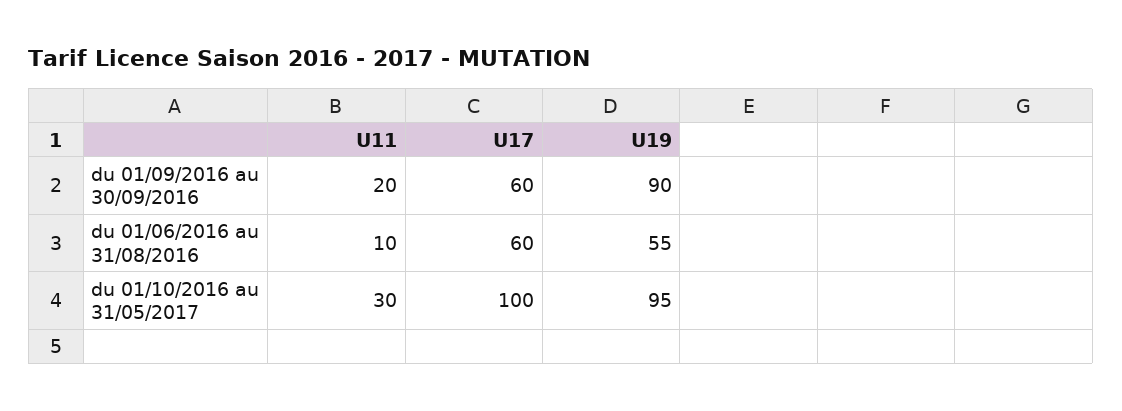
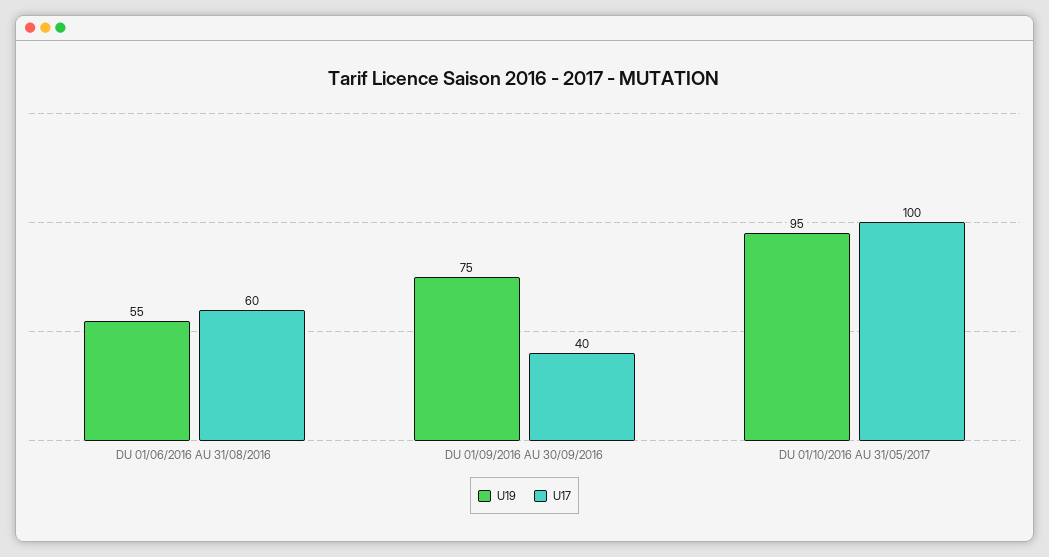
U11, du 01/09/2016 au 30/09/2016: 20 -> none
U17, du 01/09/2016 au 30/09/2016: 60 -> 40
U19, du 01/09/2016 au 30/09/2016: 90 -> 75
U11, du 01/06/2016 au 31/08/2016: 10 -> none
U11, du 01/10/2016 au 31/05/2017: 30 -> none

